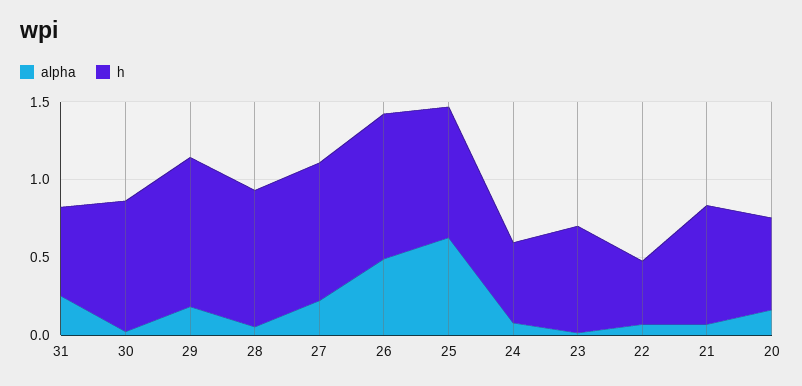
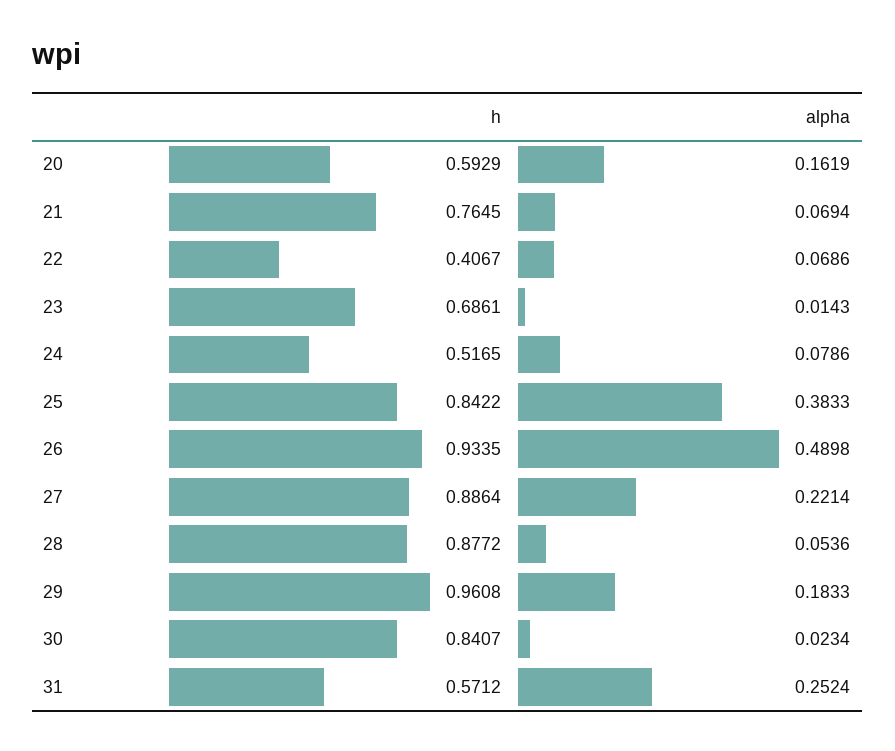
alpha, 25: 0.6 -> 0.3833

